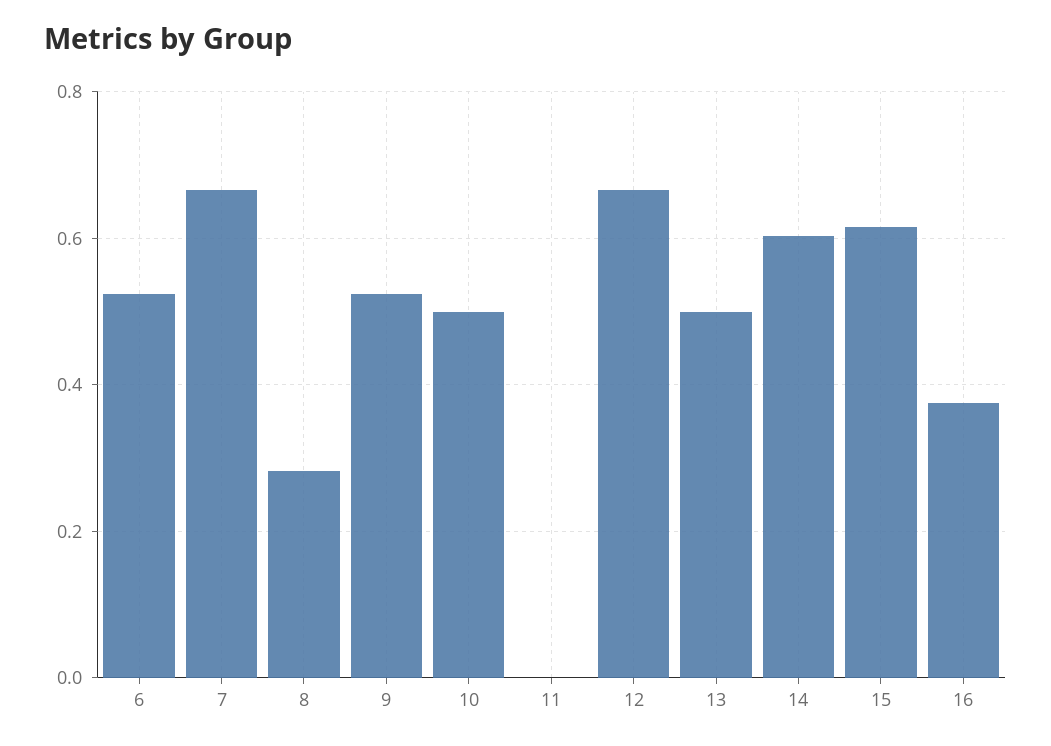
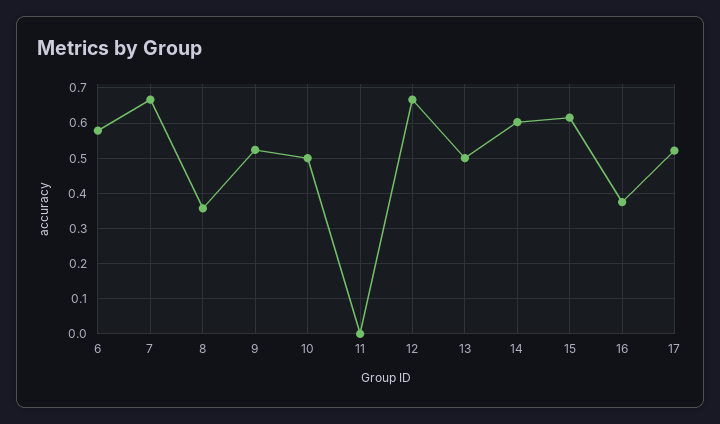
6: 0.52 -> 0.58
8: 0.28 -> 0.36
17: none -> 0.52

